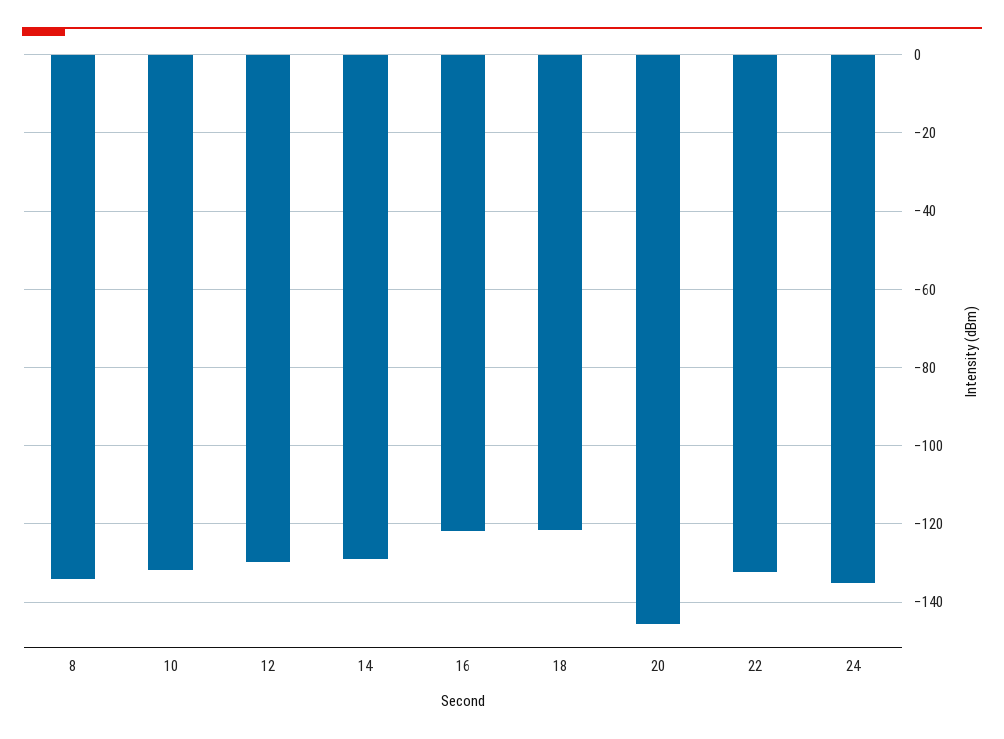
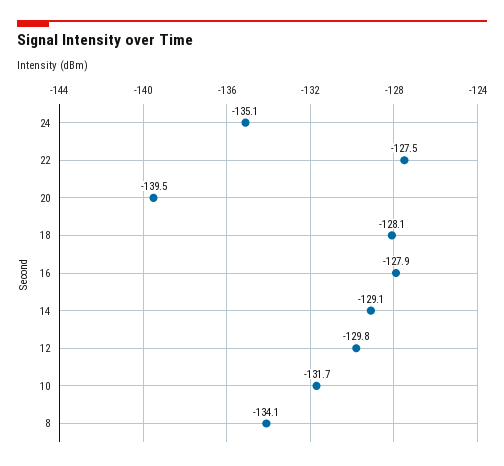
16: -122 -> -127.9
18: -122 -> -128.1
20: -146 -> -139.5
22: -132 -> -127.5

